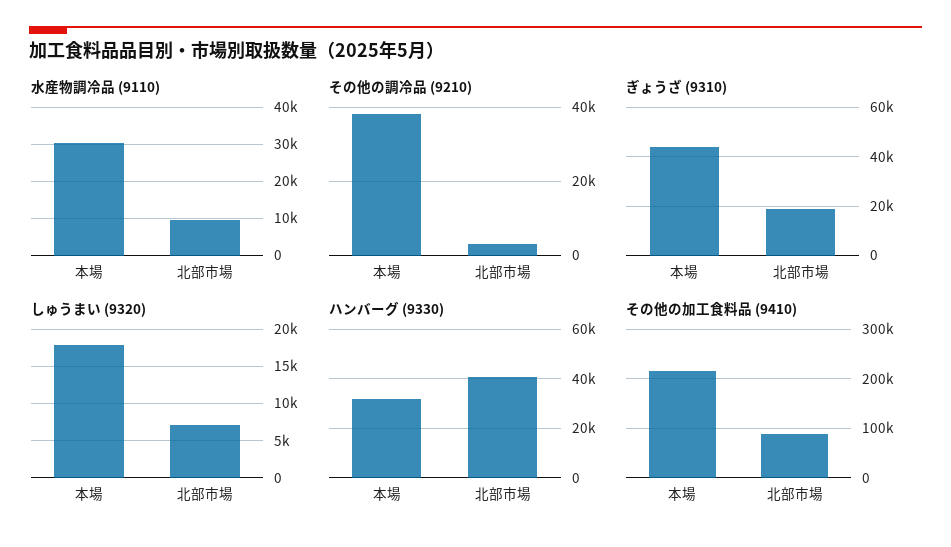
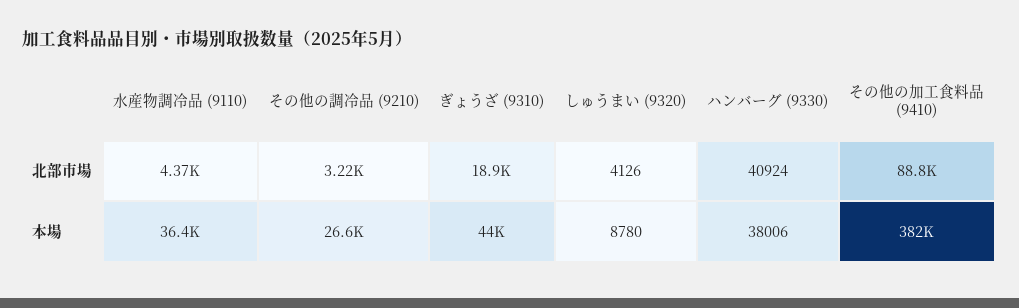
水産物調冷品 (9110), 本場: 30000 -> 36400
水産物調冷品 (9110), 北部市場: 10000 -> 4370
その他の調冷品 (9210), 本場: 38000 -> 26600
しゅうまい (9320), 本場: 18000 -> 8780
しゅうまい (9320), 北部市場: 7000 -> 4126
ハンバーグ (9330), 本場: 32500 -> 38006
その他の加工食料品 (9410), 本場: 220000 -> 382000

